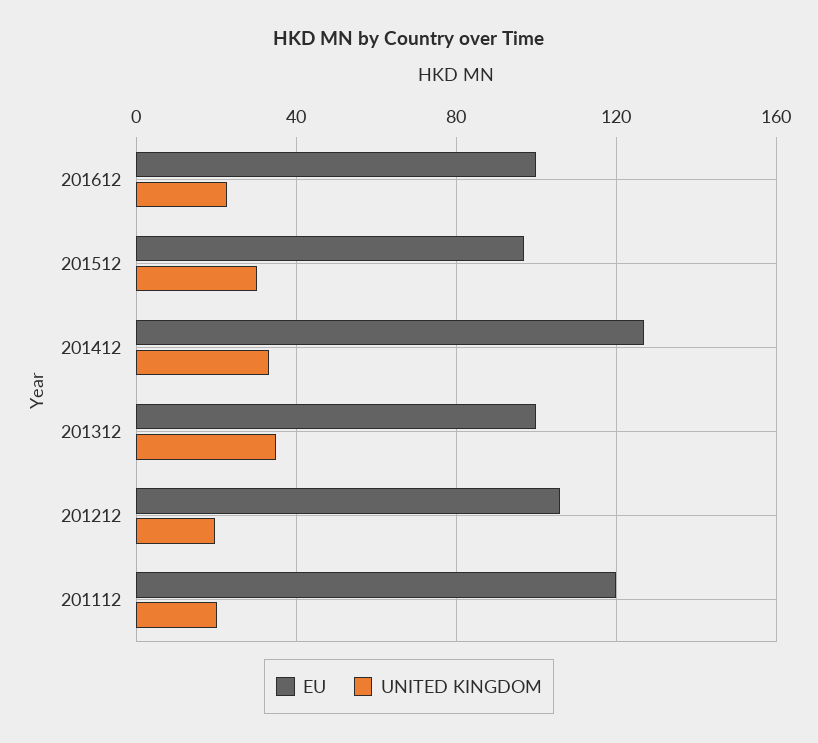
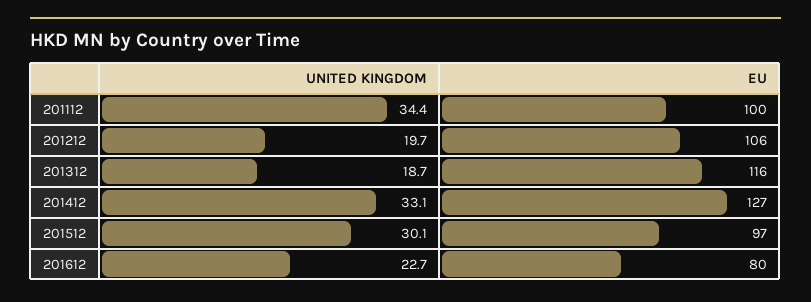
EU, 201612: 100 -> 80
EU, 201312: 100 -> 116
UNITED KINGDOM, 201312: 35 -> 18.7
EU, 201112: 120 -> 100
UNITED KINGDOM, 201112: 20 -> 34.4

